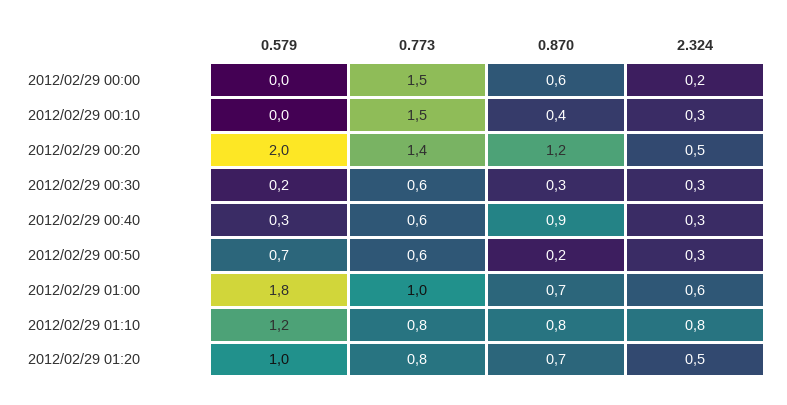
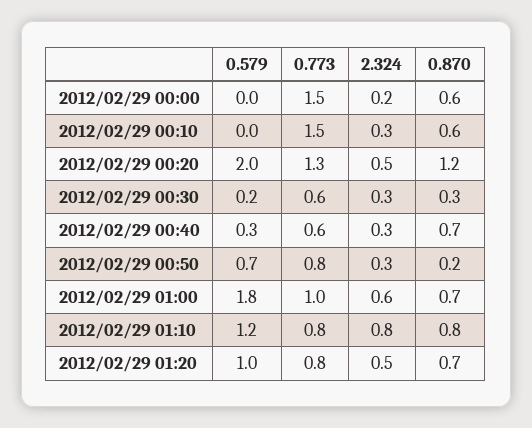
0.870, 2012/02/29 00:10: 0.4 -> 0.6
0.773, 2012/02/29 00:20: 1.4 -> 1.3
0.870, 2012/02/29 00:40: 0.9 -> 0.7
0.773, 2012/02/29 00:50: 0.6 -> 0.8

